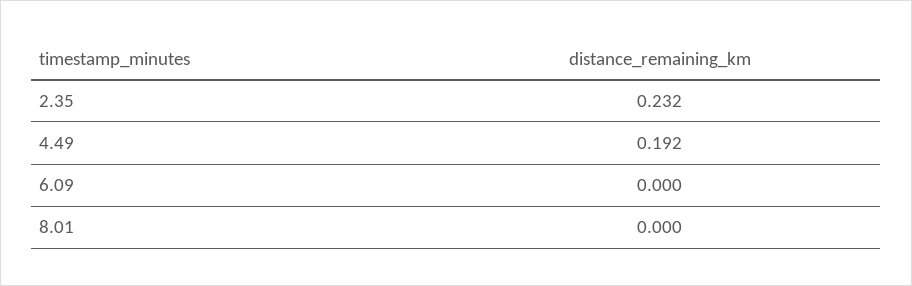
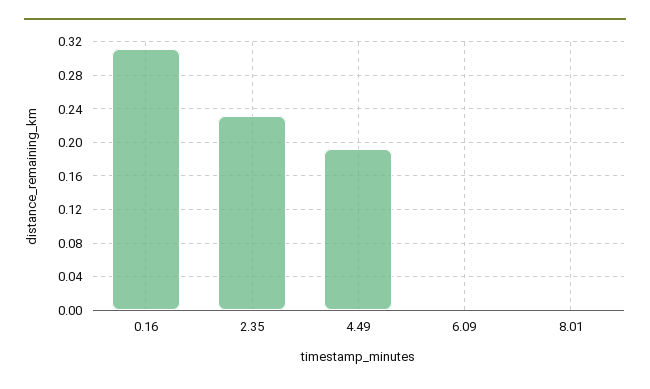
0.16: none -> 0.31

